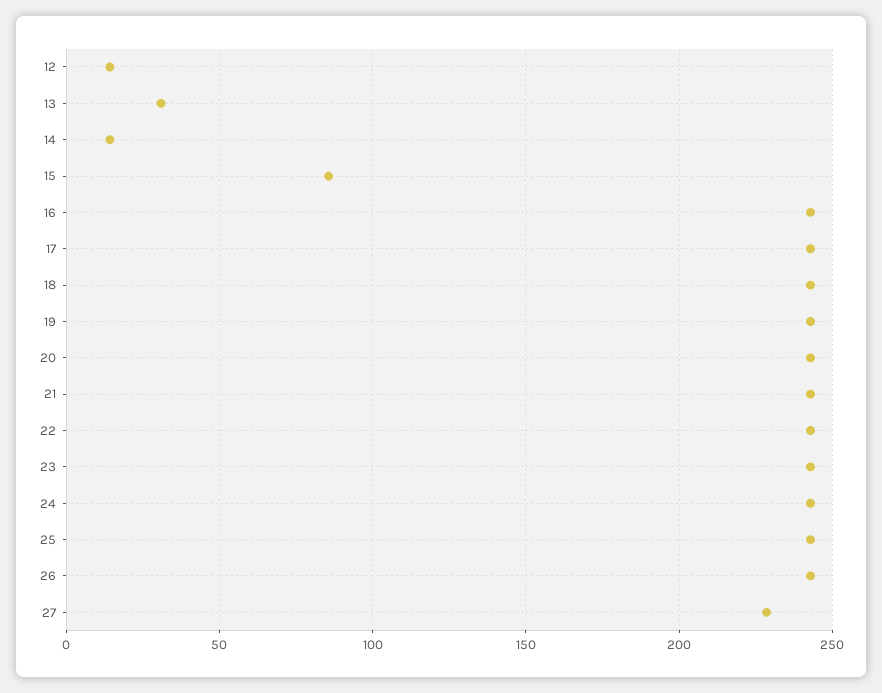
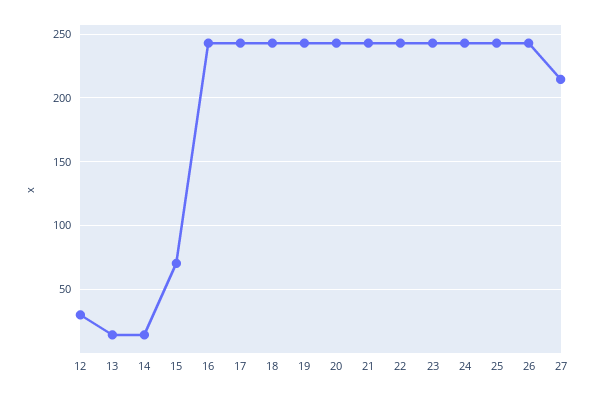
12: 15 -> 30
13: 30 -> 15
15: 85 -> 70
27: 230 -> 215

